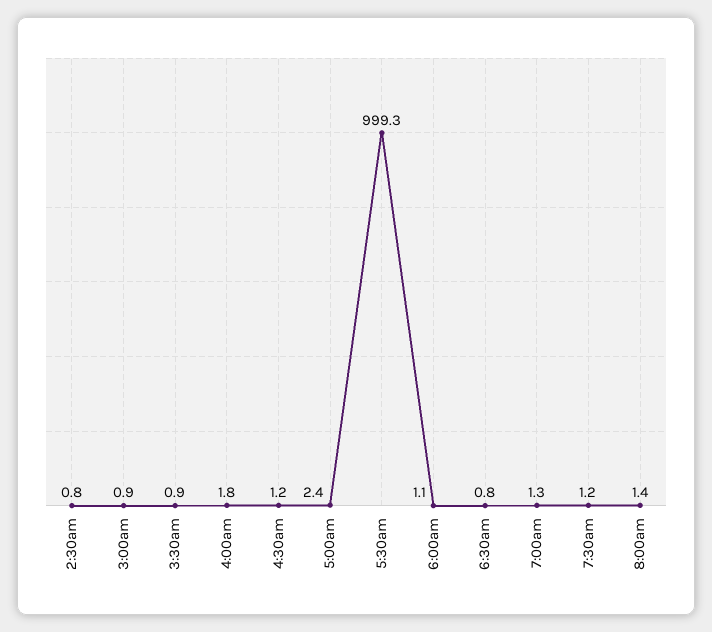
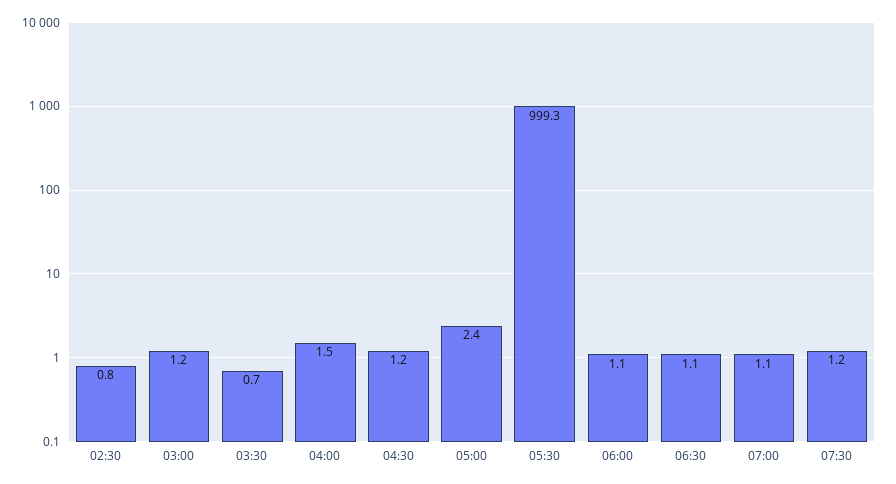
3:00am: 0.9 -> 1.2
3:30am: 0.9 -> 0.7
4:00am: 1.8 -> 1.5
6:30am: 0.8 -> 1.1
7:00am: 1.3 -> 1.1
8:00am: 1.4 -> none

